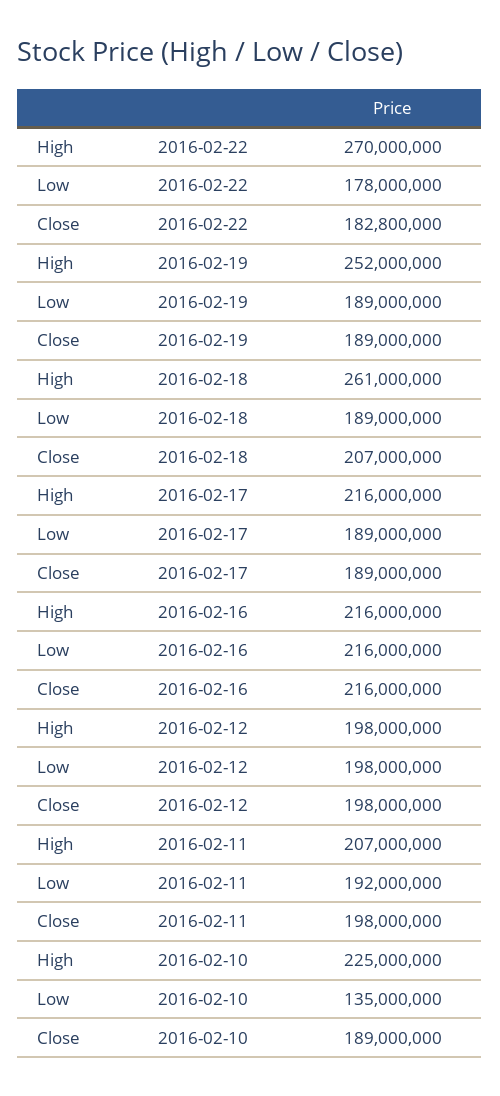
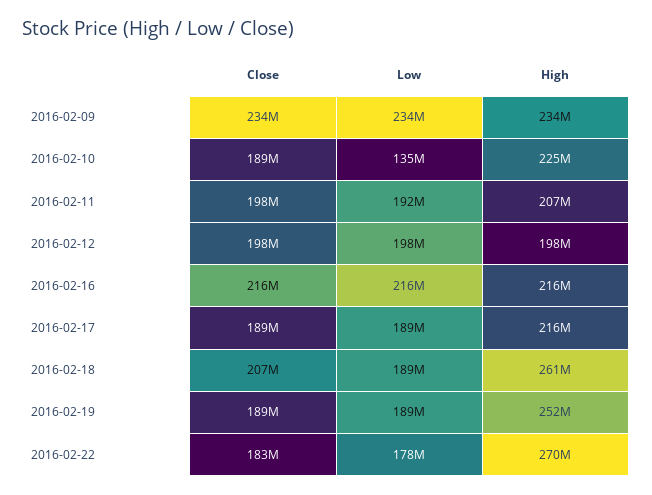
Close, 2016-02-09: none -> 234000000
Low, 2016-02-09: none -> 234000000
High, 2016-02-09: none -> 234000000

